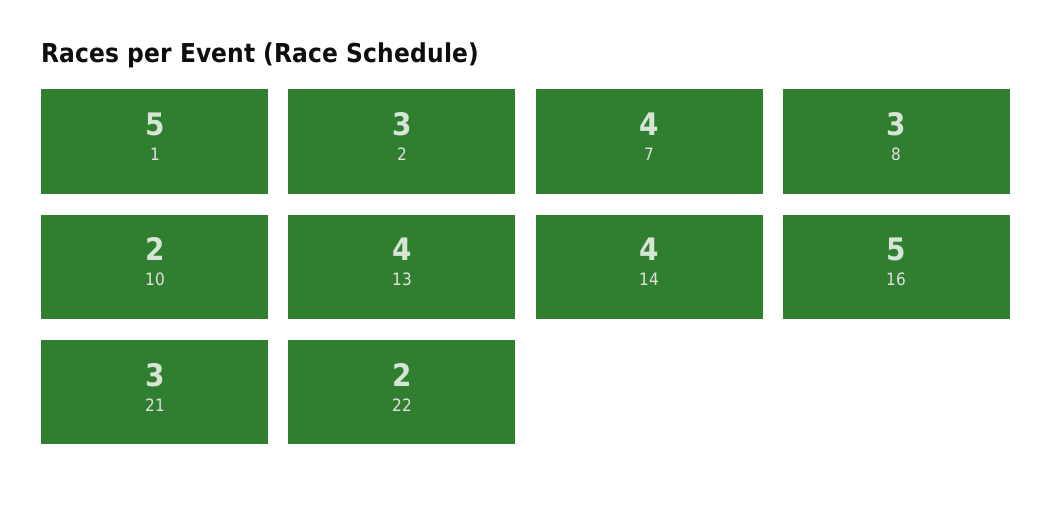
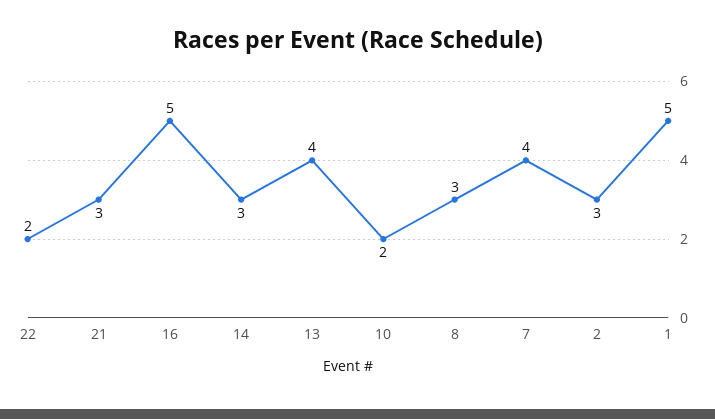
14: 4 -> 3

